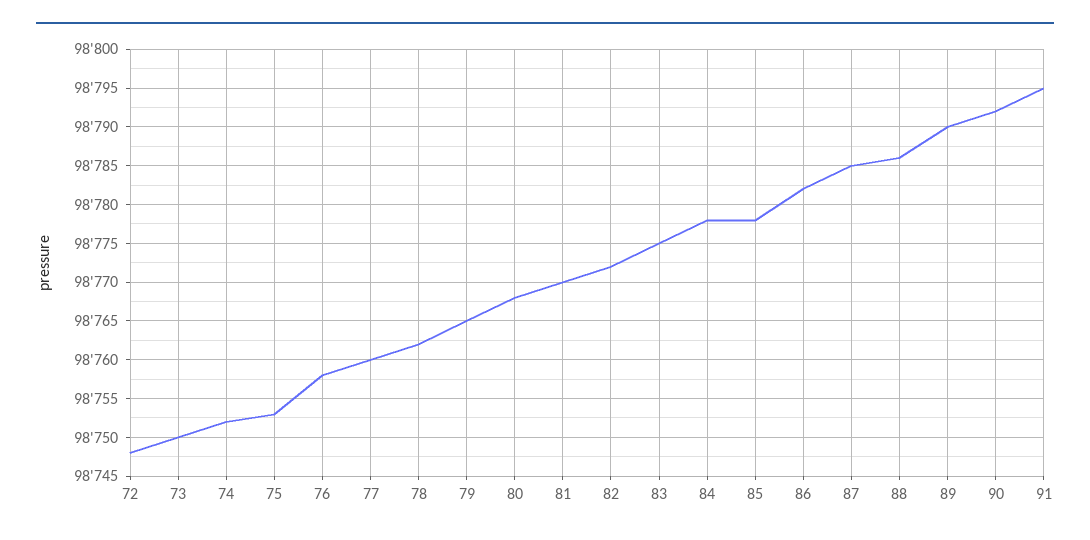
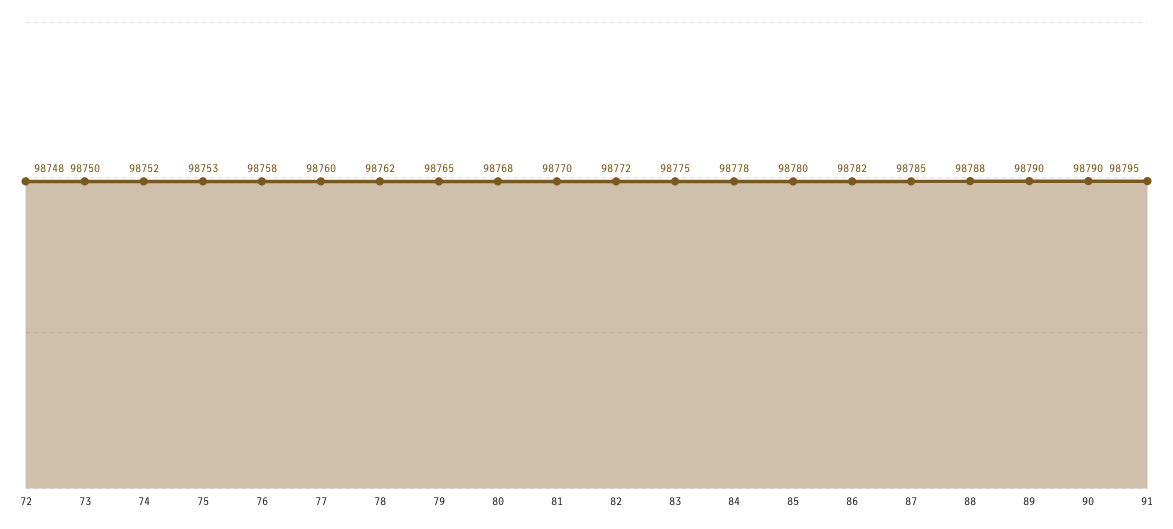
85: 98778 -> 98780
88: 98786 -> 98788
90: 98792 -> 98790

